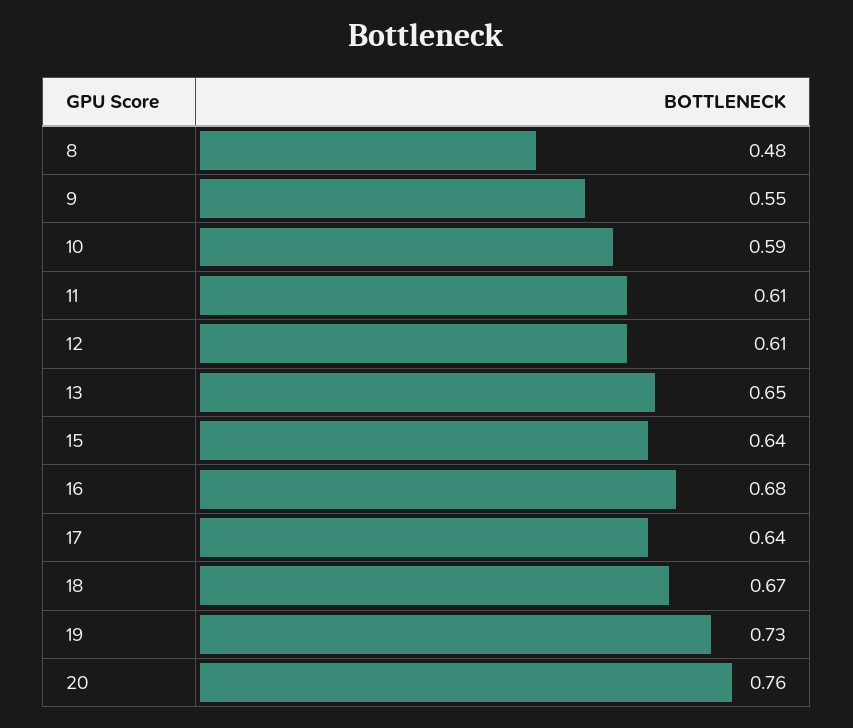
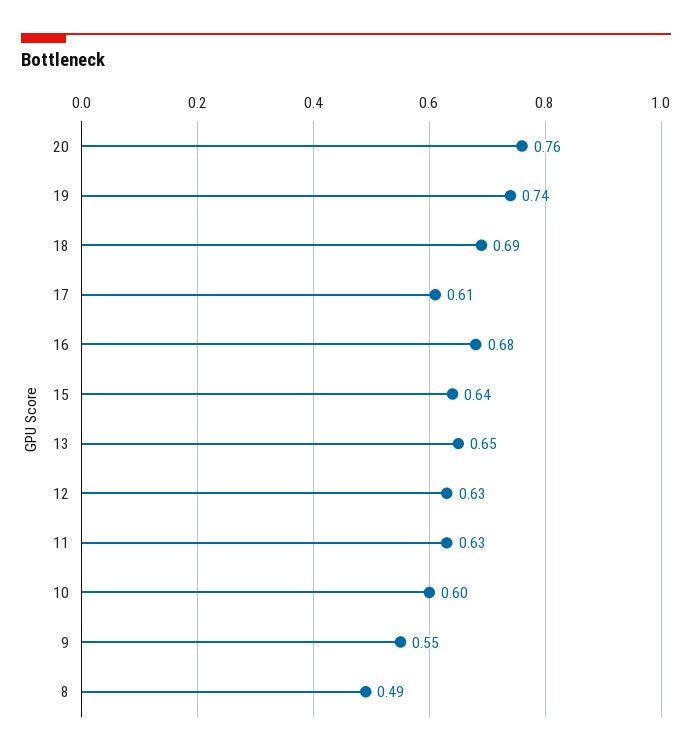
8: 0.48 -> 0.49
10: 0.59 -> 0.6
11: 0.61 -> 0.63
12: 0.61 -> 0.63
17: 0.64 -> 0.61
18: 0.67 -> 0.69
19: 0.73 -> 0.74

